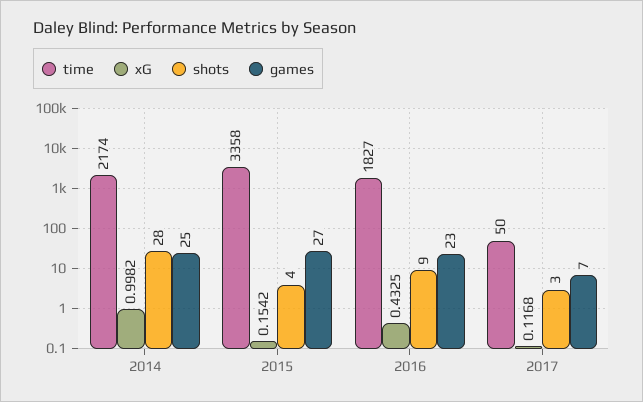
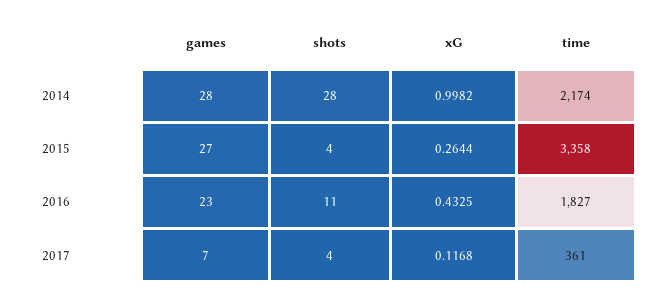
games, 2014: 25 -> 28
xG, 2015: 0.1542 -> 0.2644
shots, 2016: 9 -> 11
time, 2017: 50 -> 361
shots, 2017: 3 -> 4

